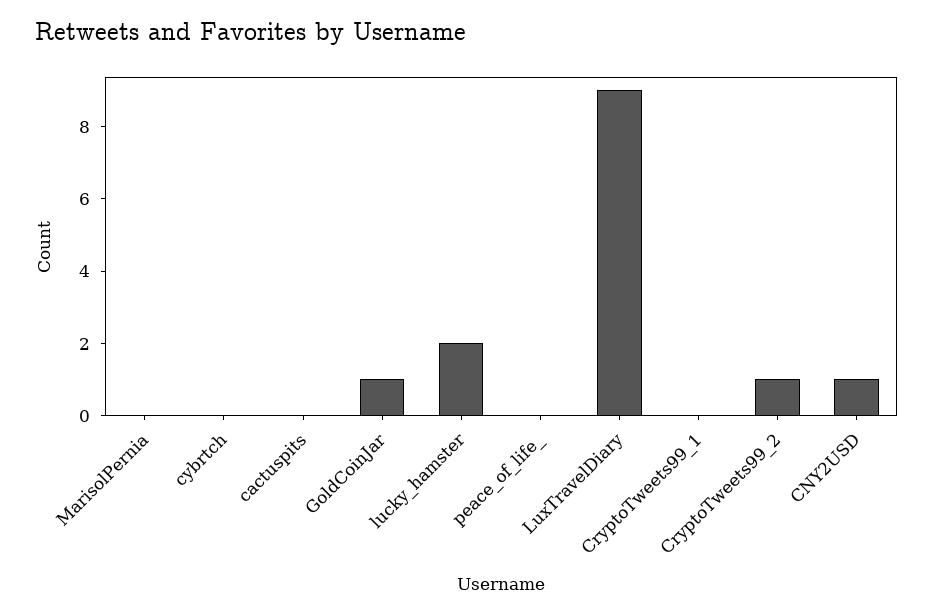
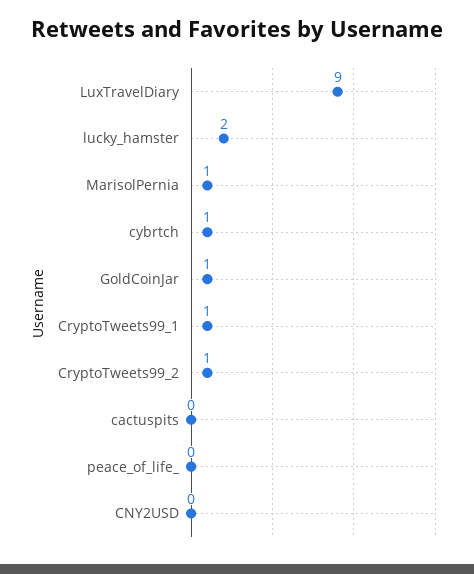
MarisolPernia: 0 -> 1
cybrtch: 0 -> 1
CryptoTweets99_1: 0 -> 1
CNY2USD: 1 -> 0

